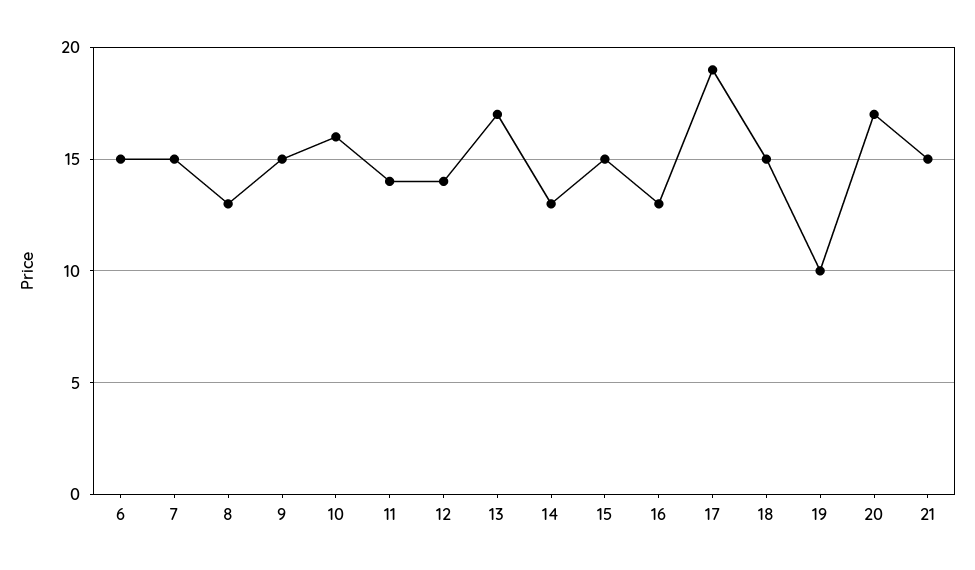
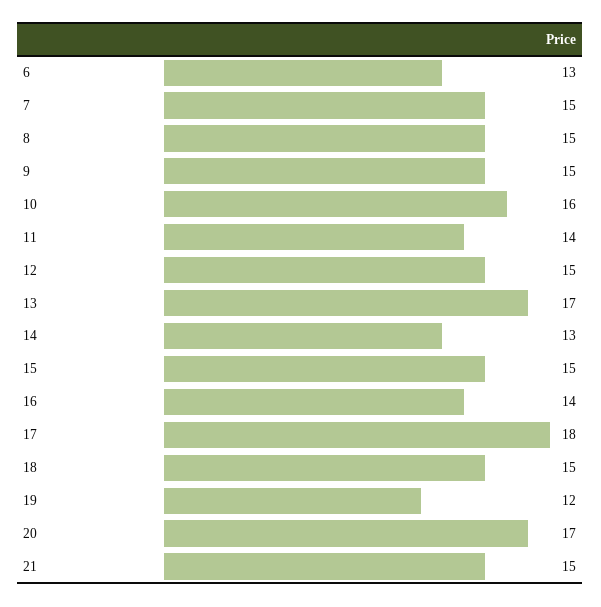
6: 15 -> 13
8: 13 -> 15
12: 14 -> 15
16: 13 -> 14
17: 19 -> 18
19: 10 -> 12

